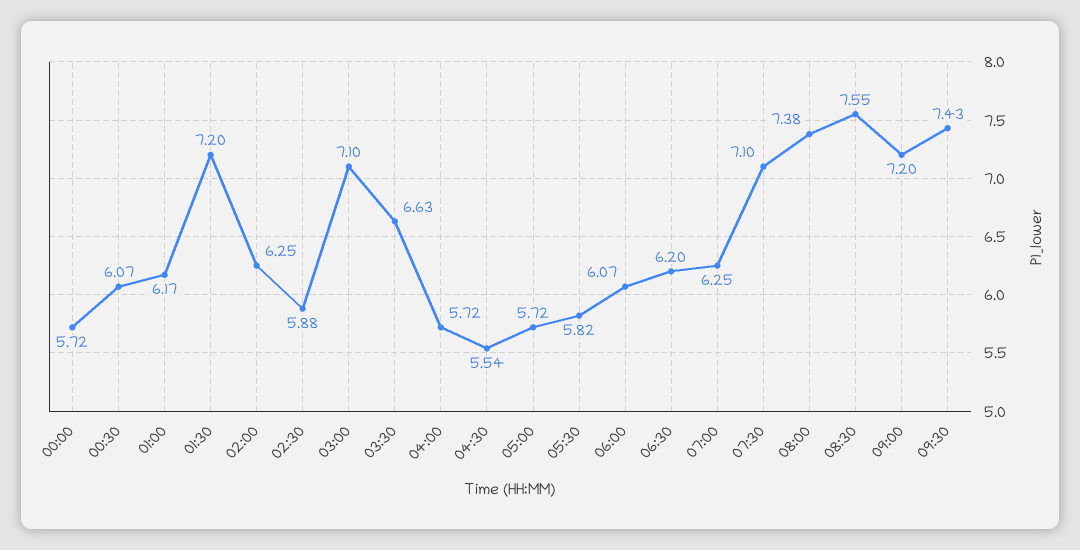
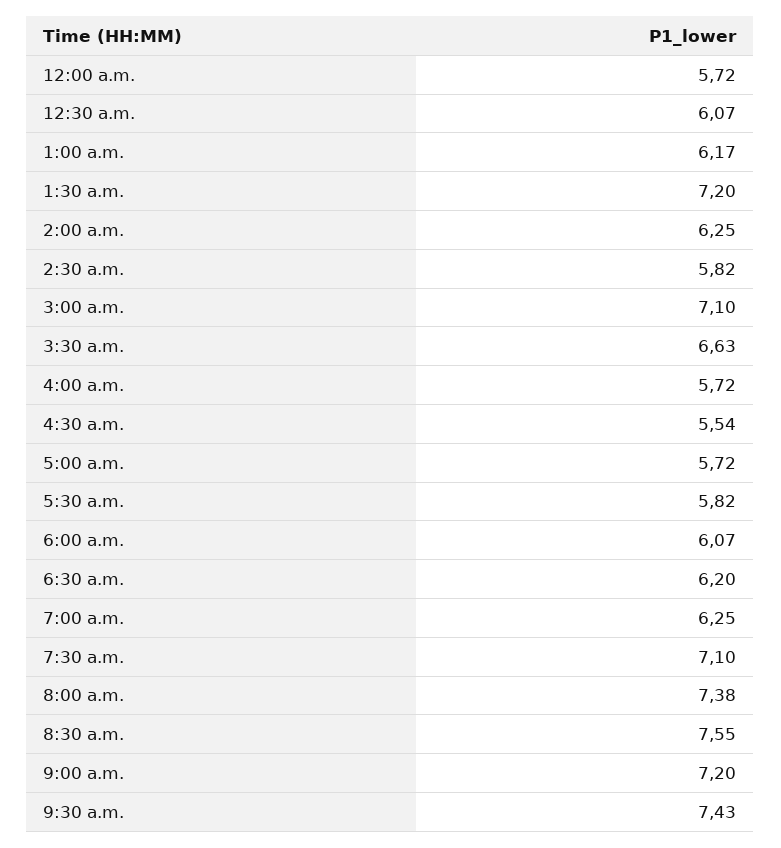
02:30: 5.88 -> 5.82

